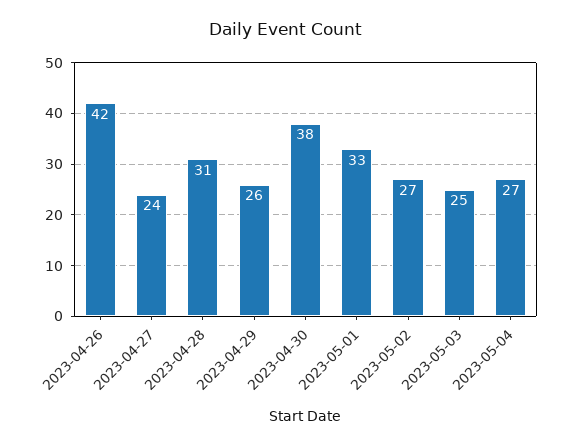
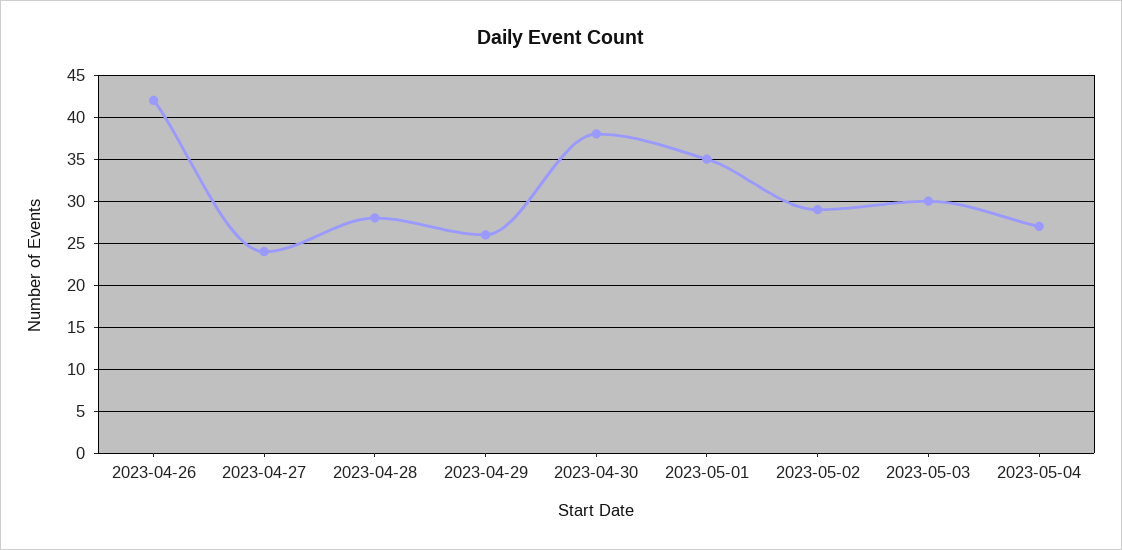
2023-04-28: 31 -> 28
2023-05-01: 33 -> 35
2023-05-02: 27 -> 29
2023-05-03: 25 -> 30

